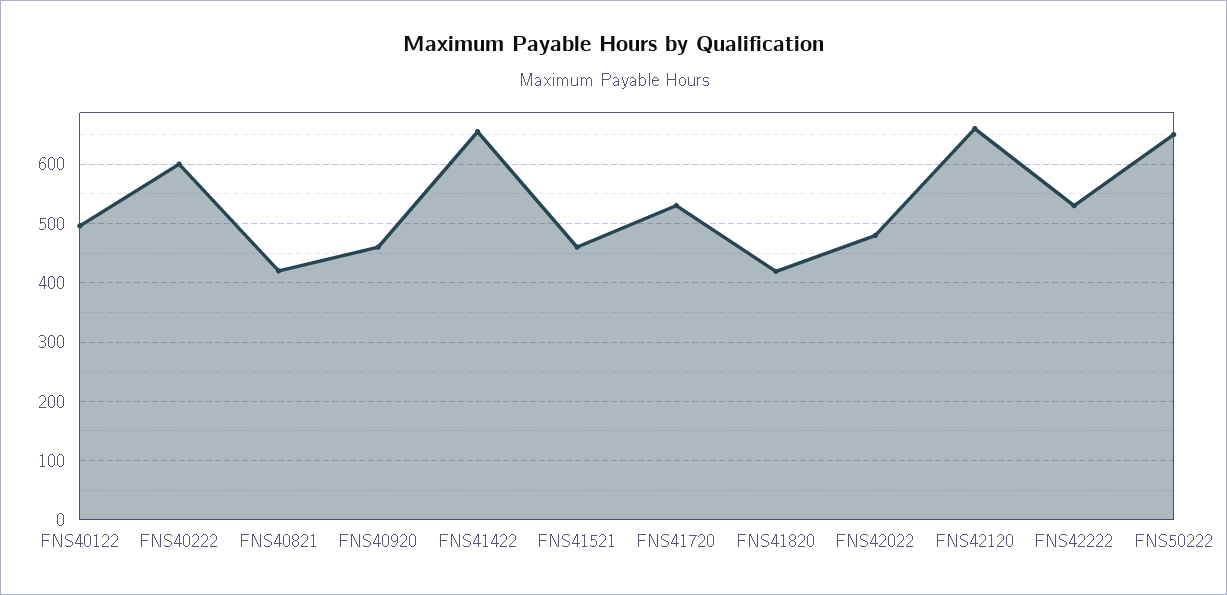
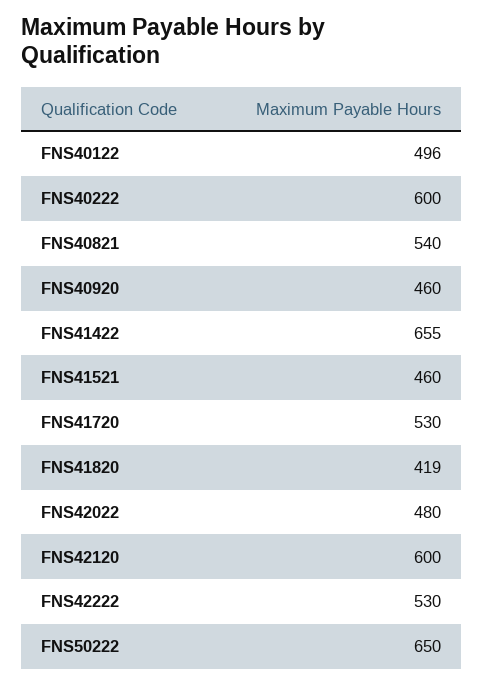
FNS40821: 420 -> 540
FNS42120: 660 -> 600

